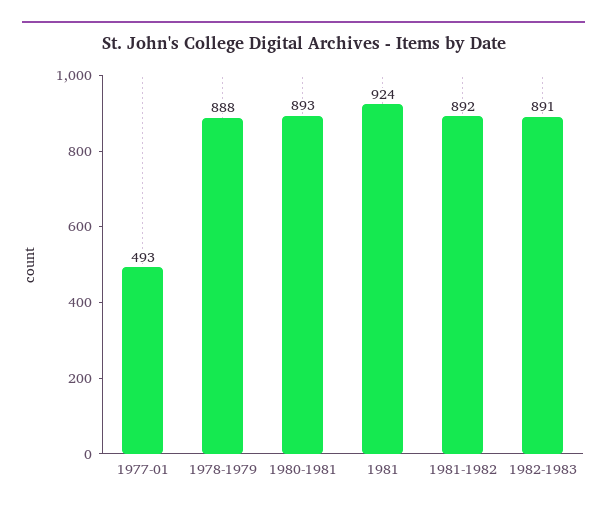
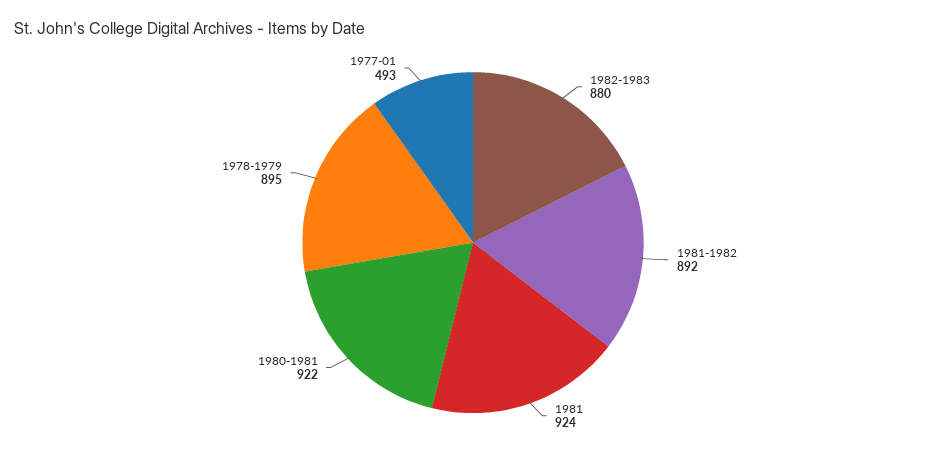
1978-1979: 888 -> 895
1980-1981: 893 -> 922
1982-1983: 891 -> 880

